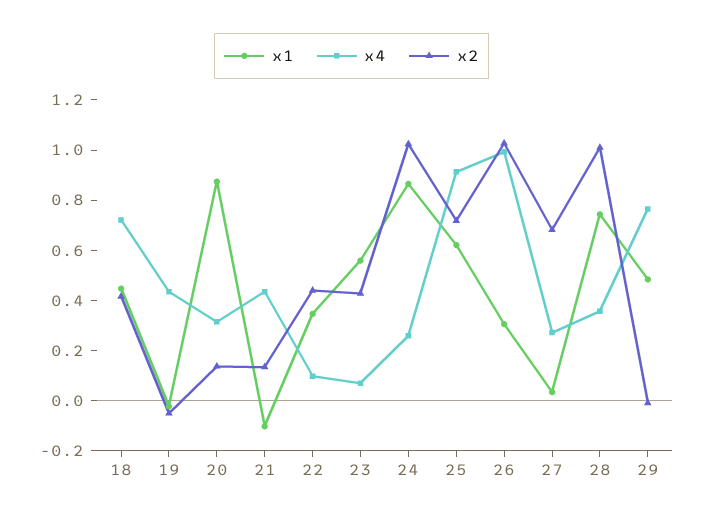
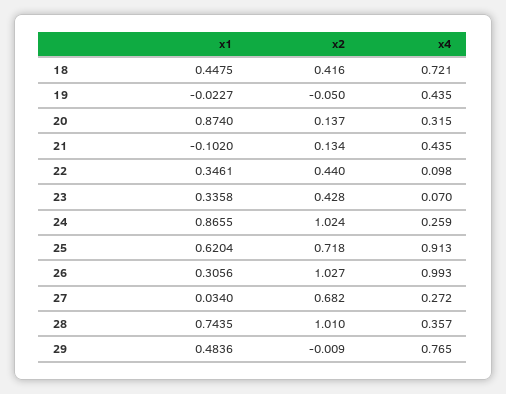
x1, 23: 0.55 -> 0.3358

